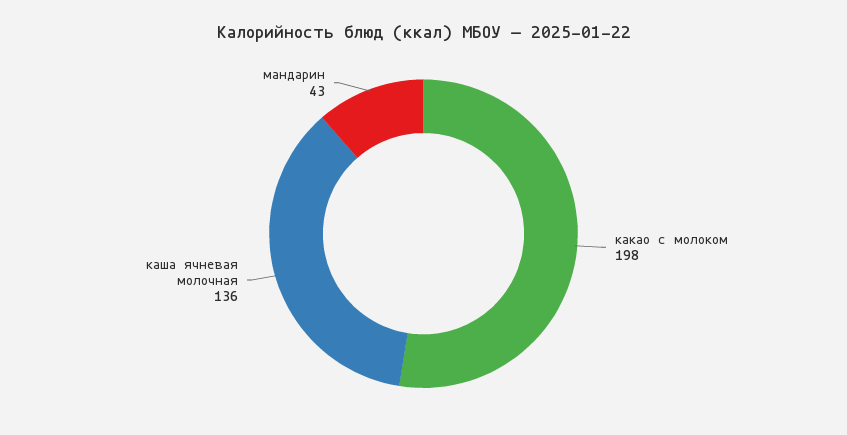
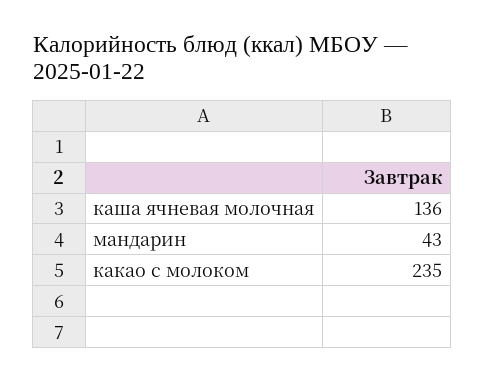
какао с молоком: 198 -> 235

